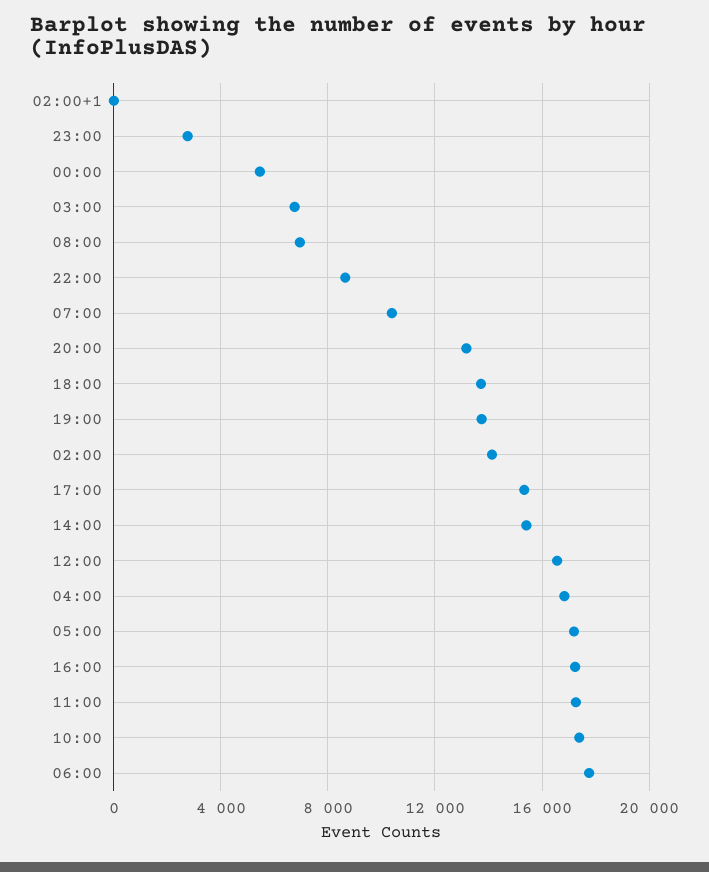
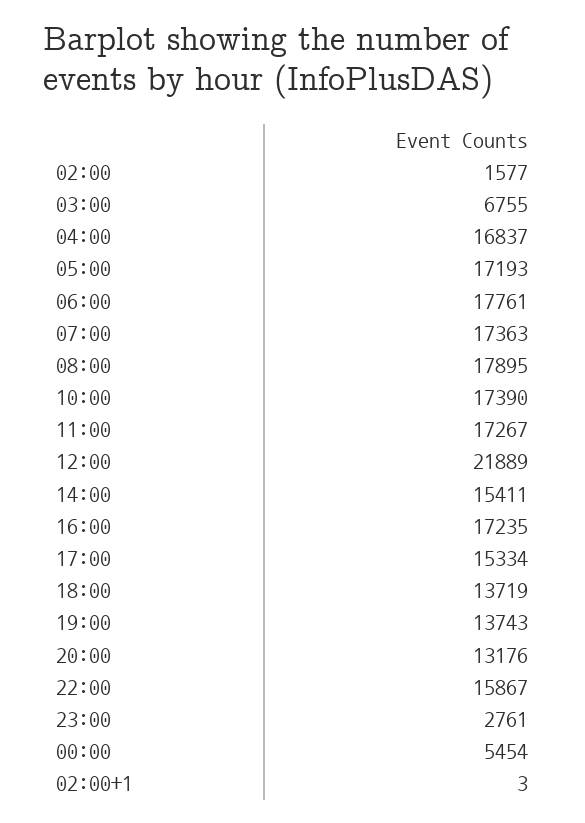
08:00: 7000 -> 17895
22:00: 8500 -> 15867
07:00: 10500 -> 17363
02:00: 14000 -> 1577
12:00: 16500 -> 21889

